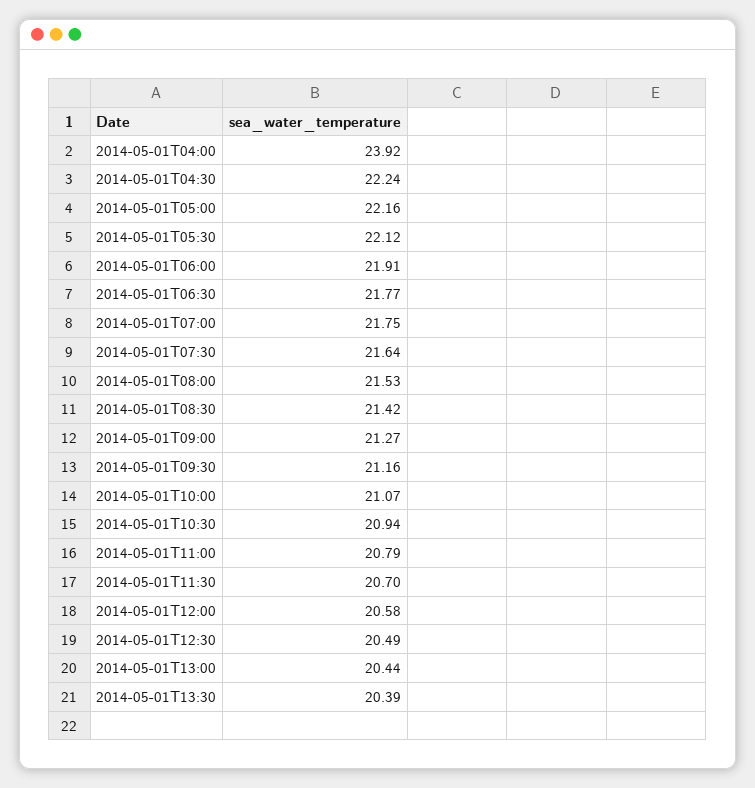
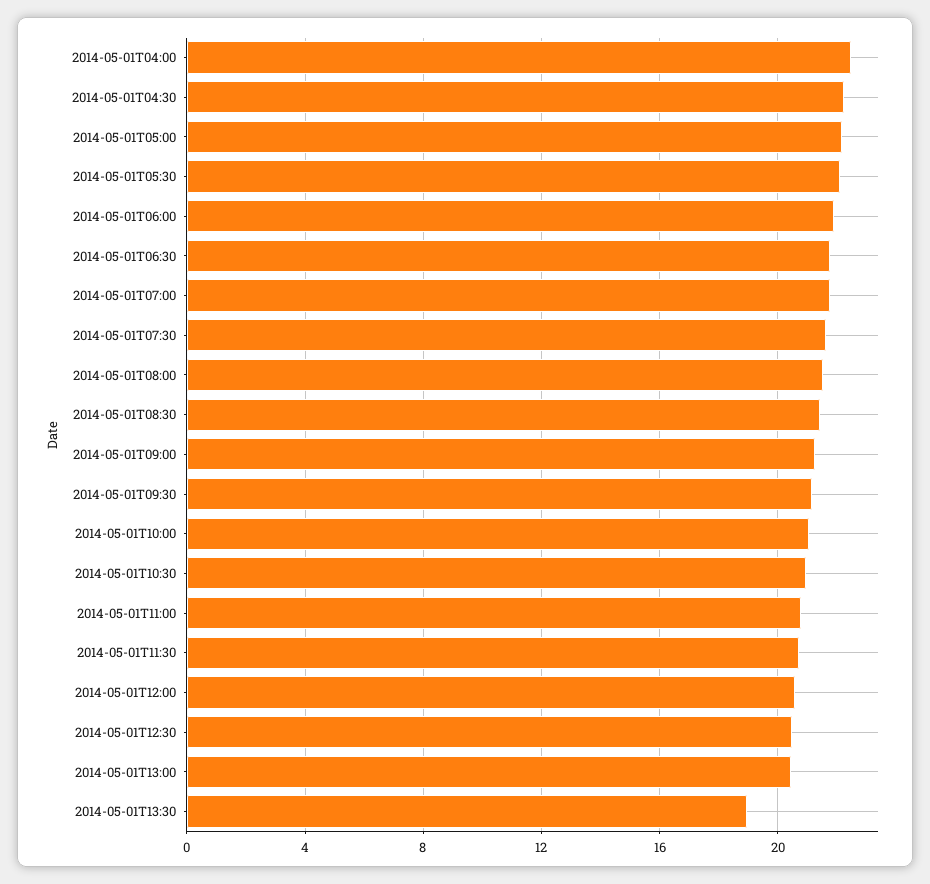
2014-05-01T04:00: 23.92 -> 22.5
2014-05-01T13:30: 20.39 -> 19

